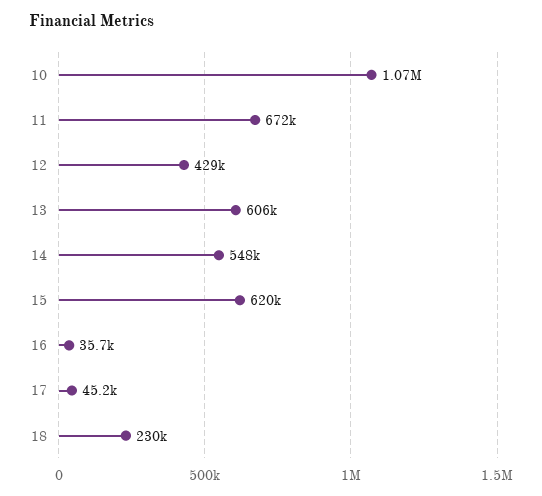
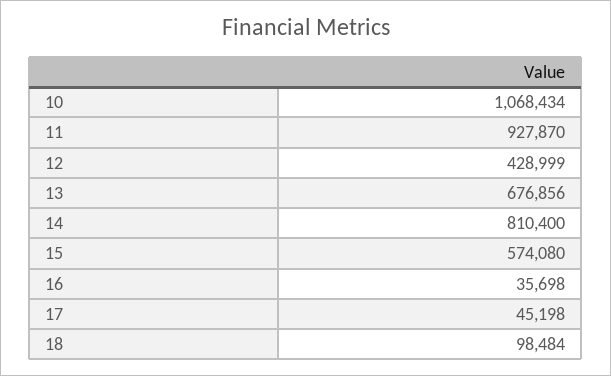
11: 672000 -> 927870
13: 606000 -> 676856
14: 548000 -> 810400
15: 620000 -> 574080
18: 230000 -> 98484

